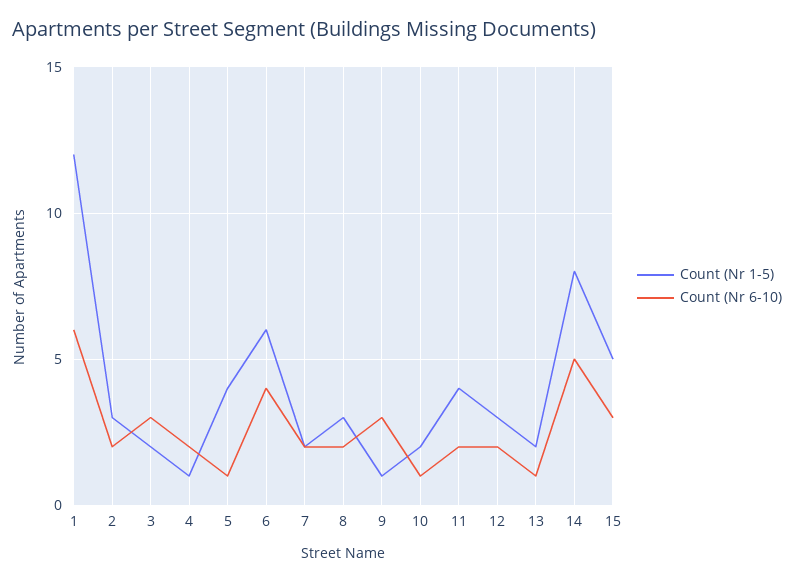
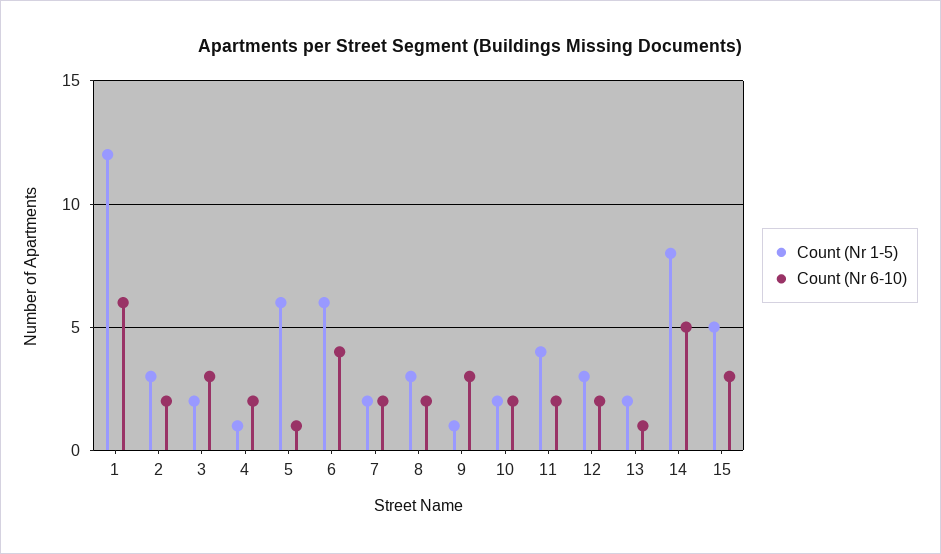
Count (Nr 1-5), 5: 4 -> 6
Count (Nr 6-10), 10: 1 -> 2

